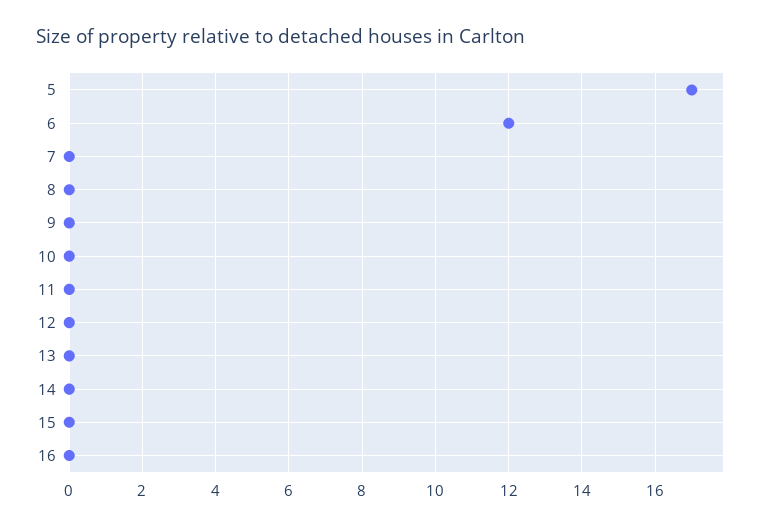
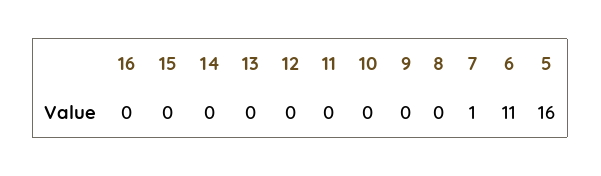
5: 17 -> 16
6: 12 -> 11
7: 0 -> 1

